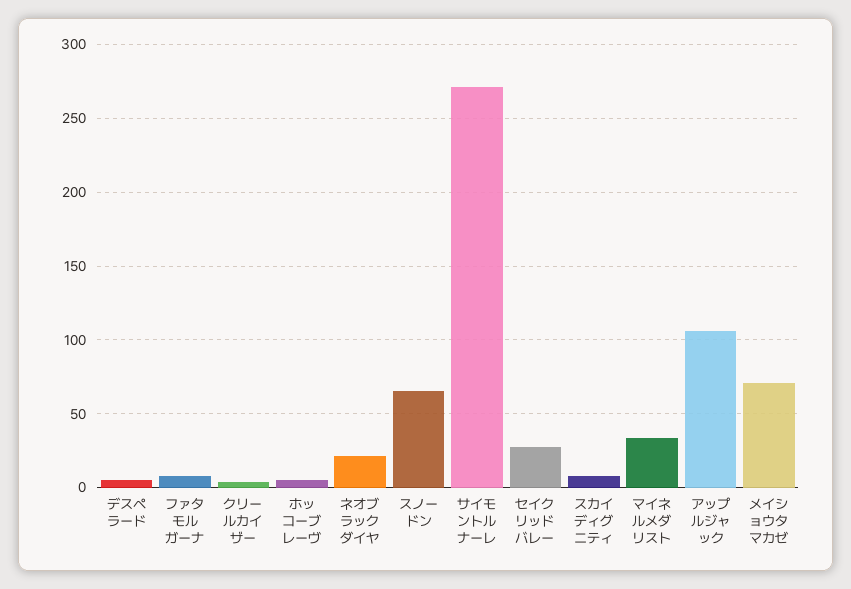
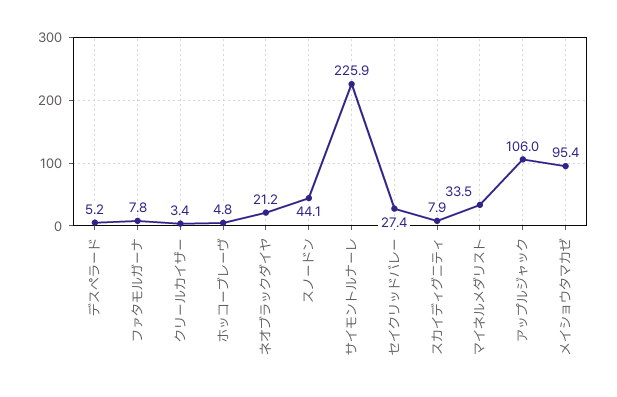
スノードン: 65 -> 44.1
サイモントルナーレ: 270 -> 225.9
メイショウタマカゼ: 70 -> 95.4

